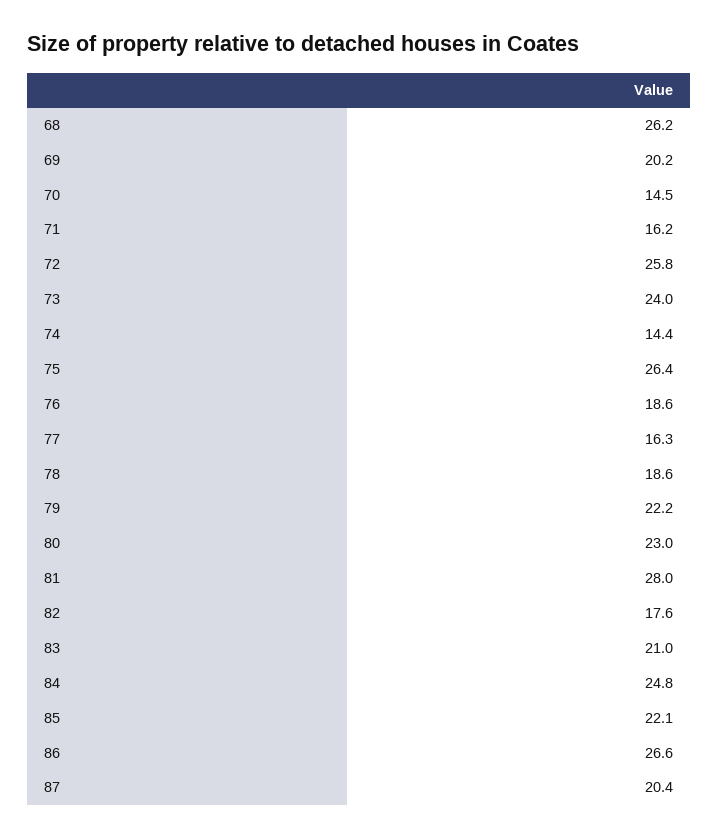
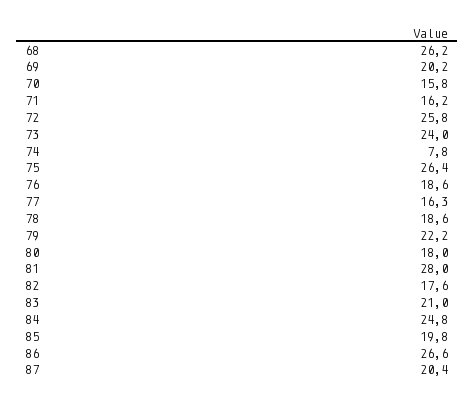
70: 14.5 -> 15.8
74: 14.4 -> 7.8
80: 23 -> 18
85: 22.1 -> 19.8

